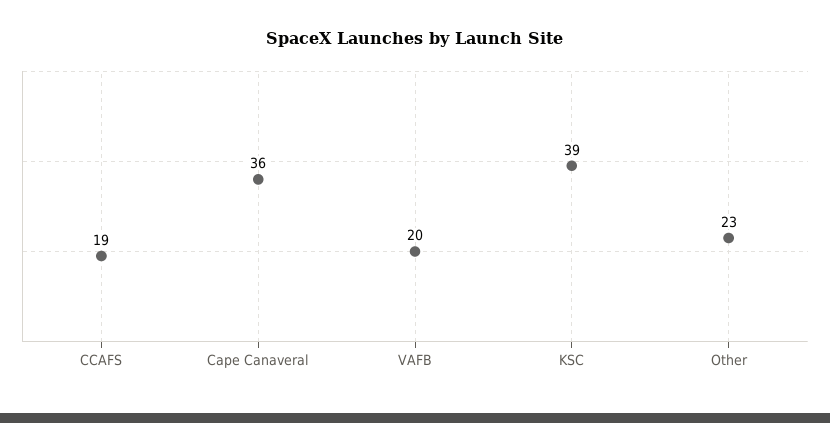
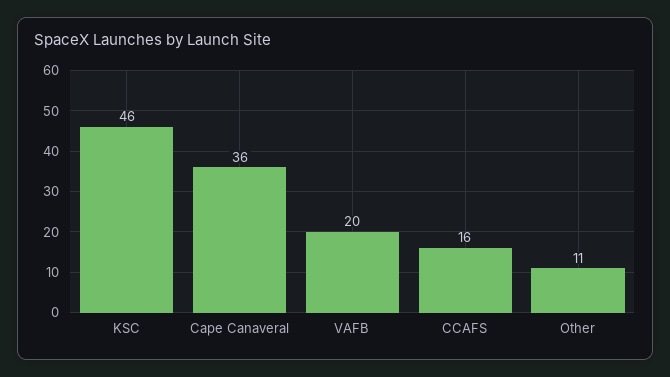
CCAFS: 19 -> 16
KSC: 39 -> 46
Other: 23 -> 11

